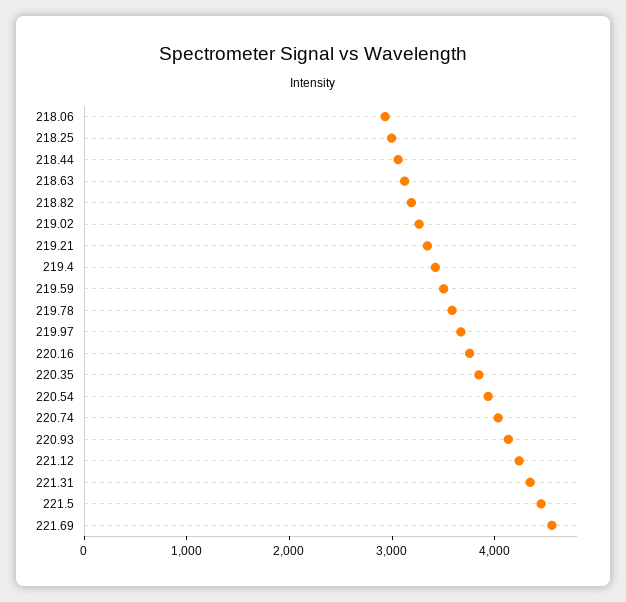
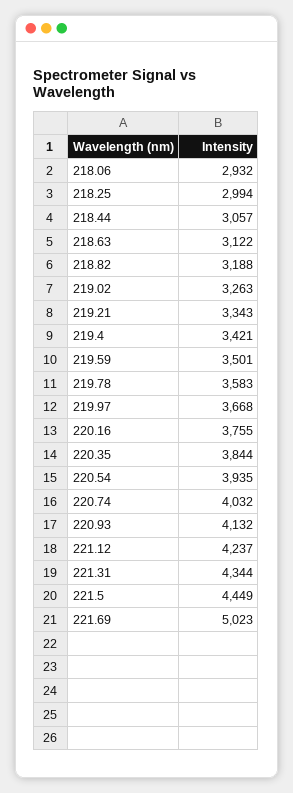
221.69: 4600 -> 5023

